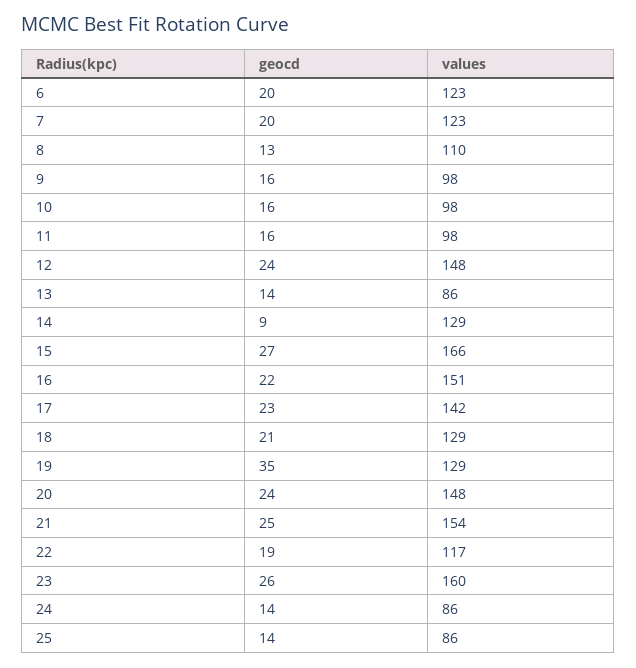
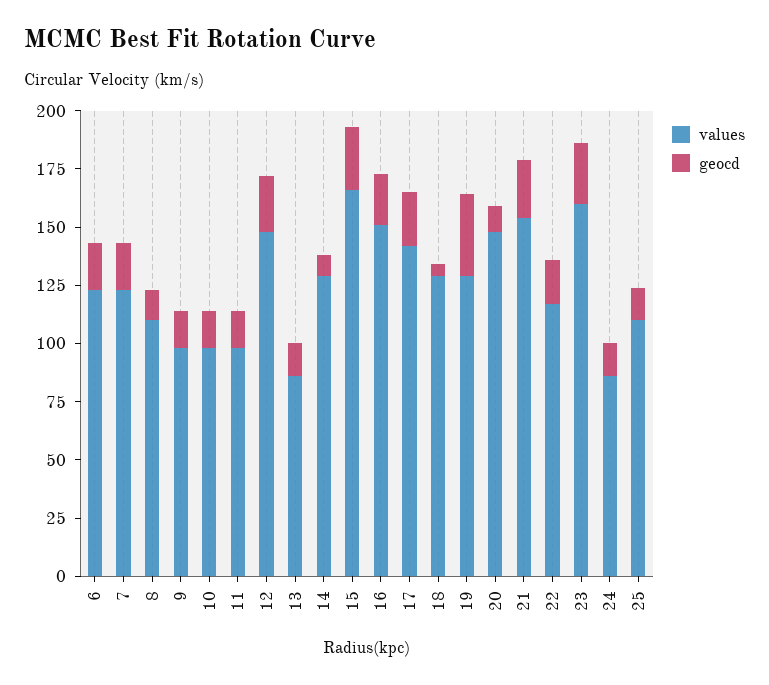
geocd, 18: 21 -> 5
geocd, 20: 24 -> 10
values, 25: 86 -> 110

